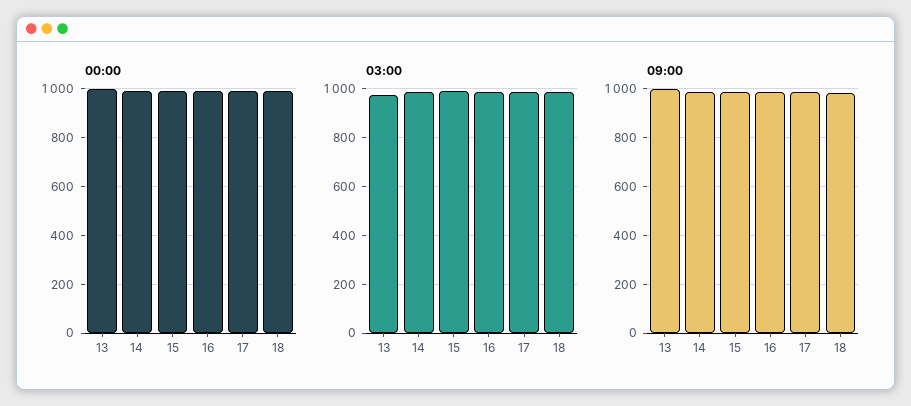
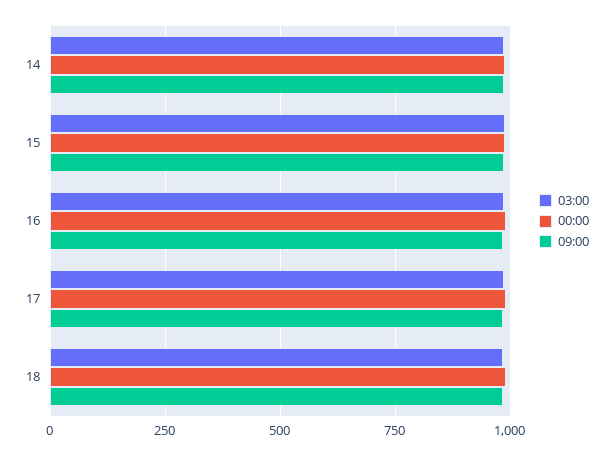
00:00, 13: 1000 -> none
03:00, 13: 975 -> none
09:00, 13: 1000 -> none

